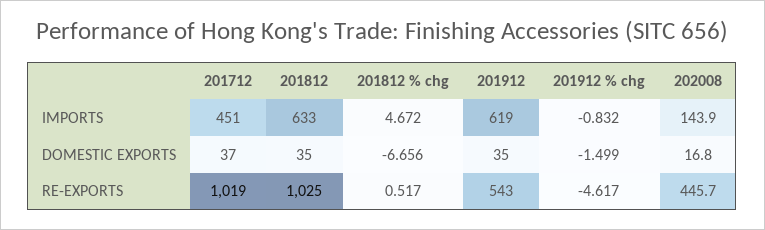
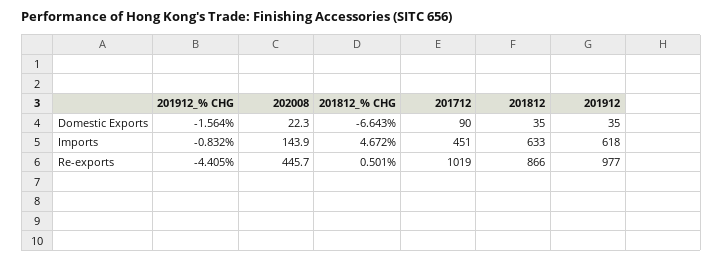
201912, IMPORTS: 619 -> 618
201712, DOMESTIC EXPORTS: 37 -> 90
201812 % chg, DOMESTIC EXPORTS: -6.656 -> -6.643
201912 % chg, DOMESTIC EXPORTS: -1.499 -> -1.564
202008, DOMESTIC EXPORTS: 16.8 -> 22.3
201812, RE-EXPORTS: 1025 -> 866
201812 % chg, RE-EXPORTS: 0.517 -> 0.501
201912, RE-EXPORTS: 543 -> 977
201912 % chg, RE-EXPORTS: -4.617 -> -4.405

